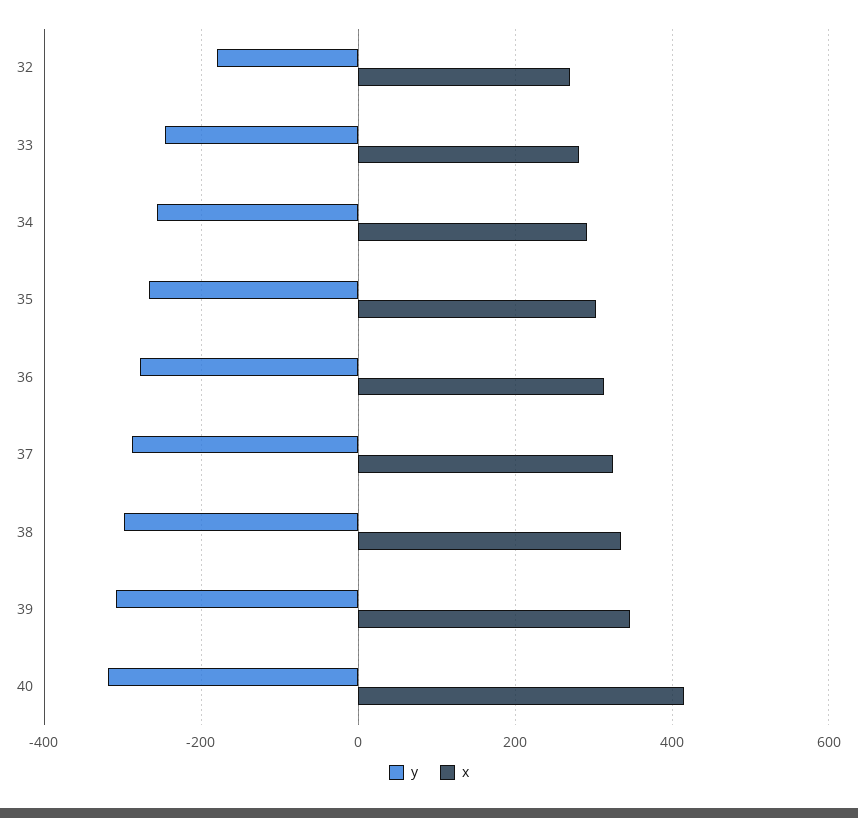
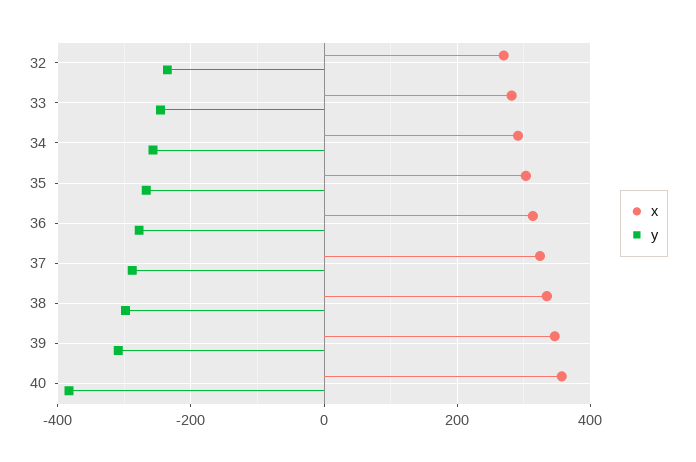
y, 32: -180 -> -240
y, 40: -320 -> -380
x, 40: 420 -> 360

